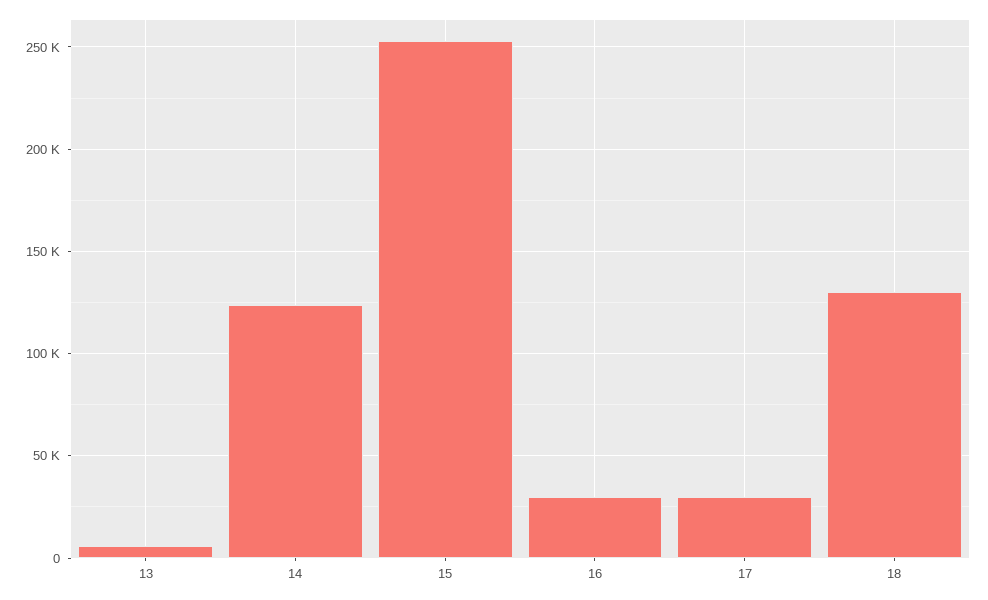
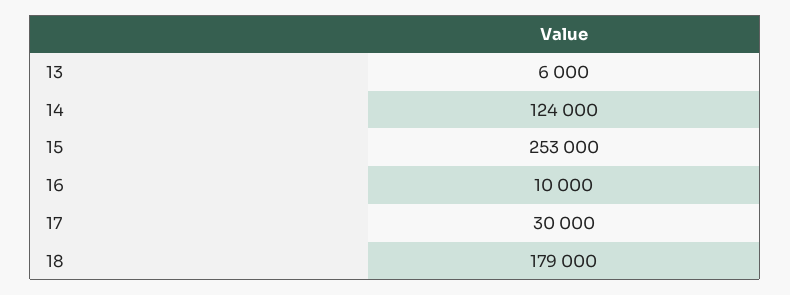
16: 30000 -> 10000
18: 130000 -> 179000

